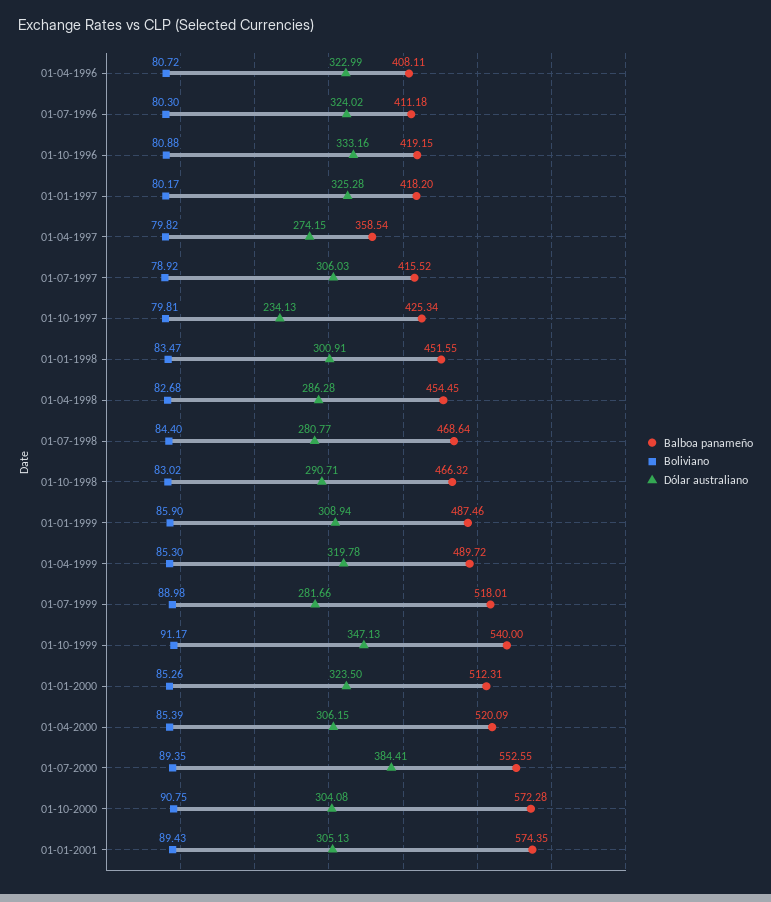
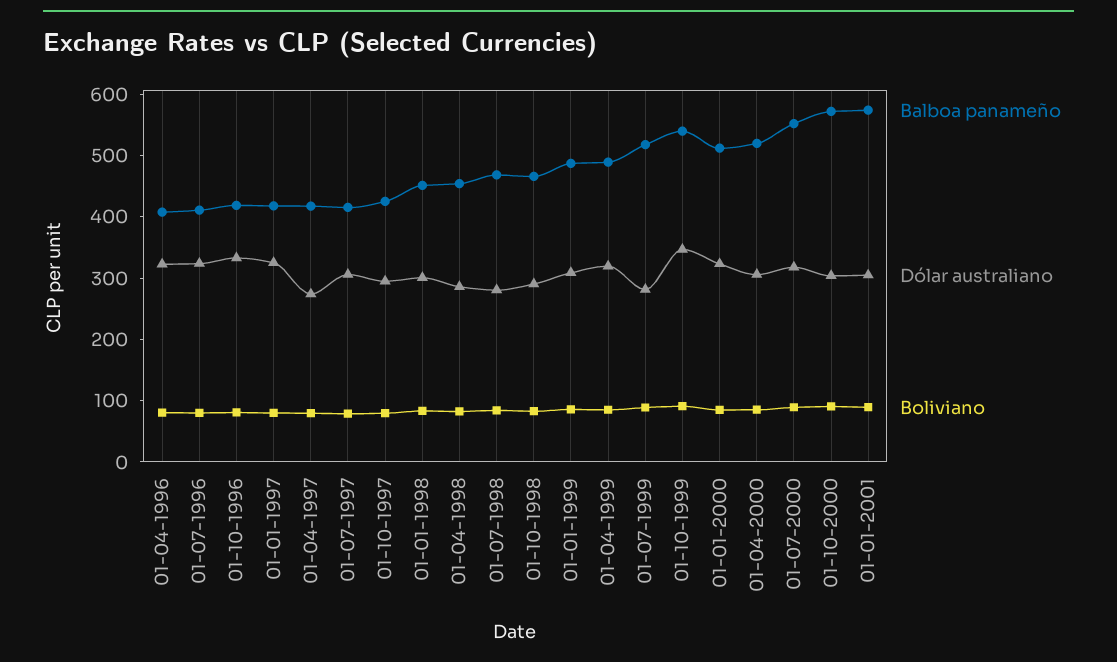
Balboa panameño, 01-04-1997: 358.54 -> 420
Dólar australiano, 01-10-1997: 234.13 -> 300
Dólar australiano, 01-07-2000: 384.41 -> 320

